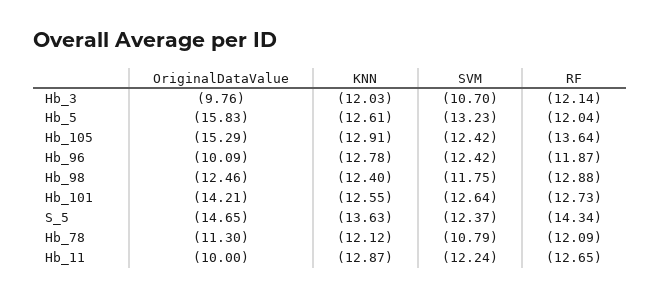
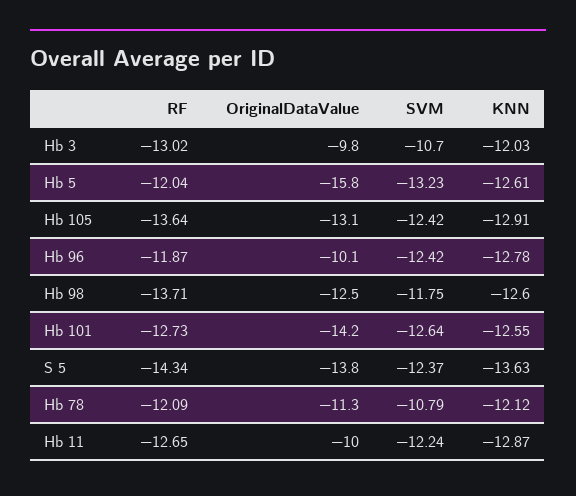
RF, Hb_3: -12.14 -> -13.02
OriginalDataValue, Hb_105: -15.29 -> -13.1
KNN, Hb_98: -12.4 -> -12.6
RF, Hb_98: -12.88 -> -13.71
OriginalDataValue, S_5: -14.65 -> -13.8

